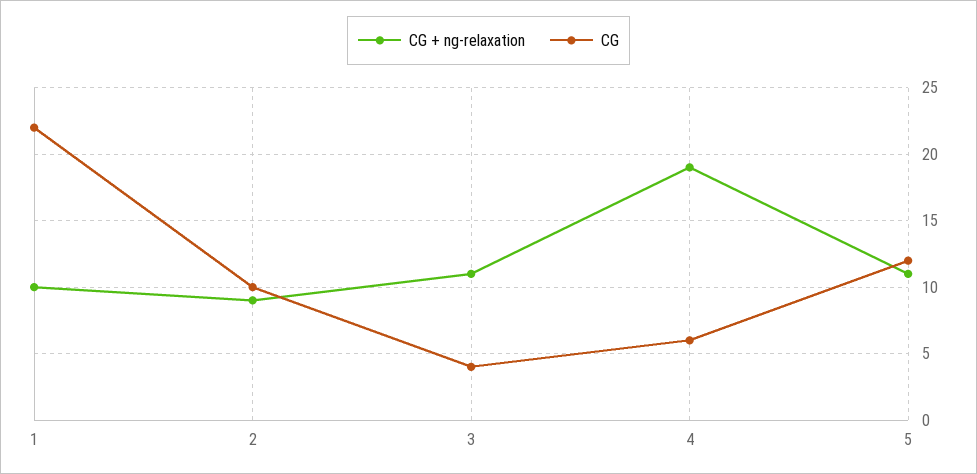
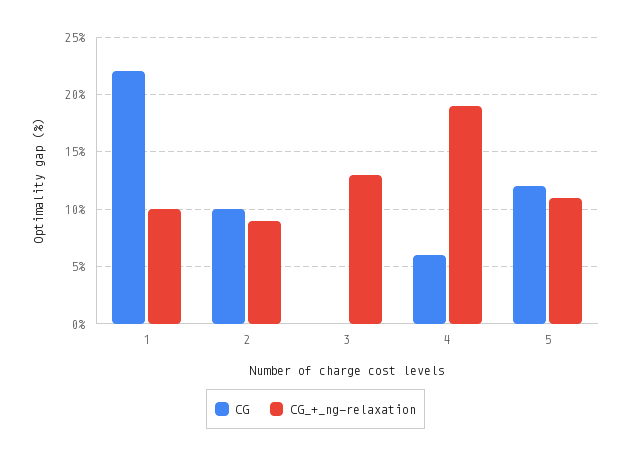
CG + ng-relaxation, 3: 11 -> 13
CG, 3: 4 -> 0

